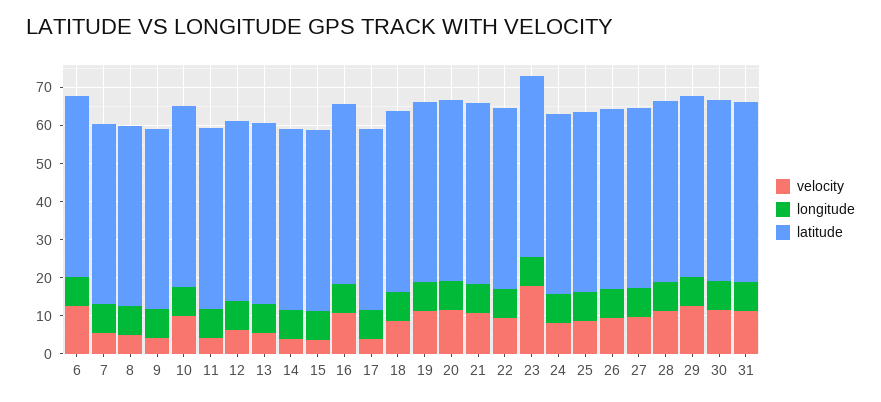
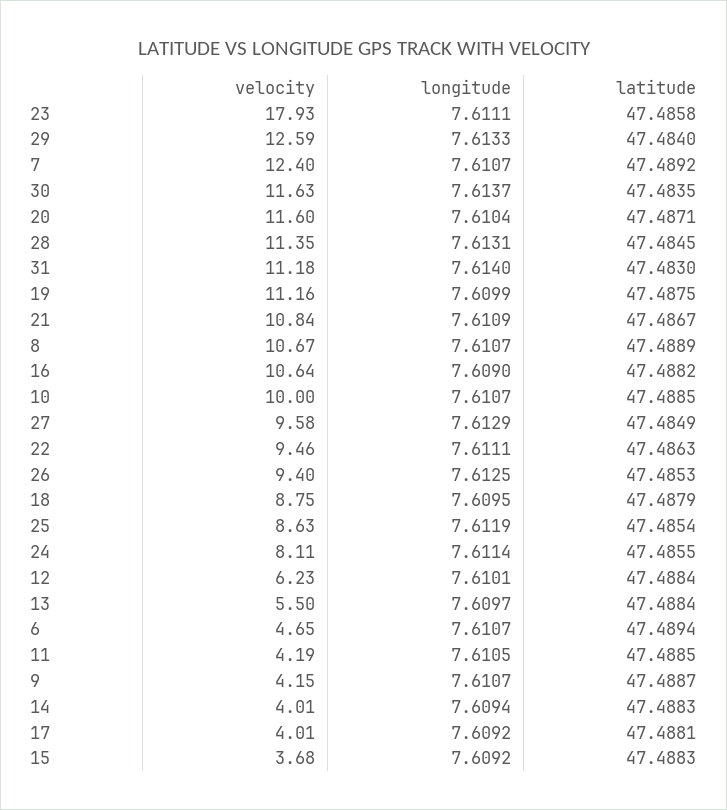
velocity, 6: 12.5 -> 4.65
velocity, 7: 5 -> 12.4
velocity, 8: 5 -> 10.67

